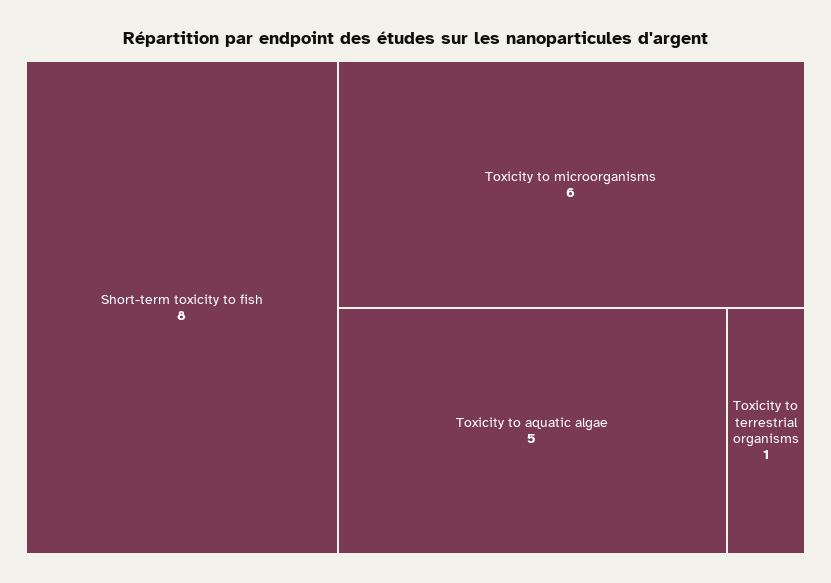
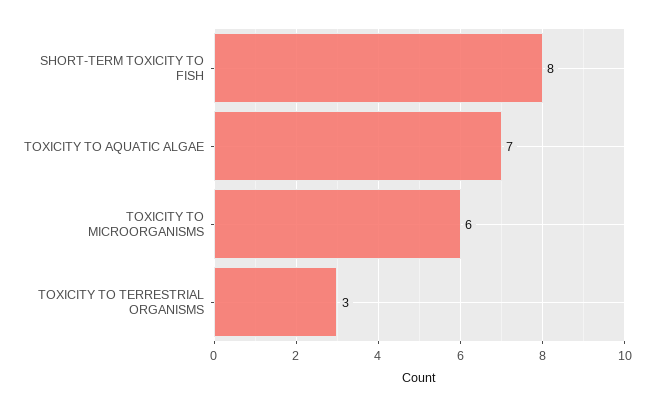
Toxicity to aquatic algae: 5 -> 7
Toxicity to terrestrial organisms: 1 -> 3

